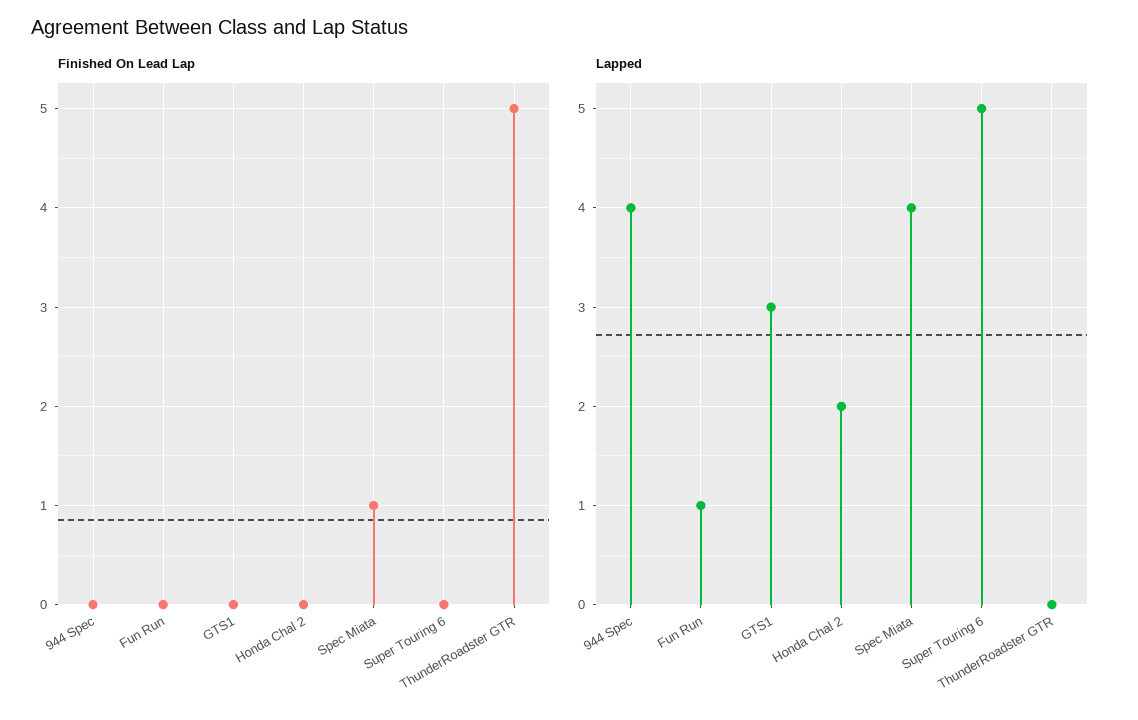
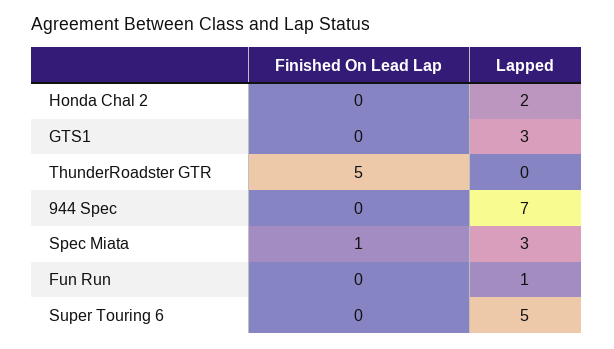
Lapped, 944 Spec: 4 -> 7
Lapped, Spec Miata: 4 -> 3

